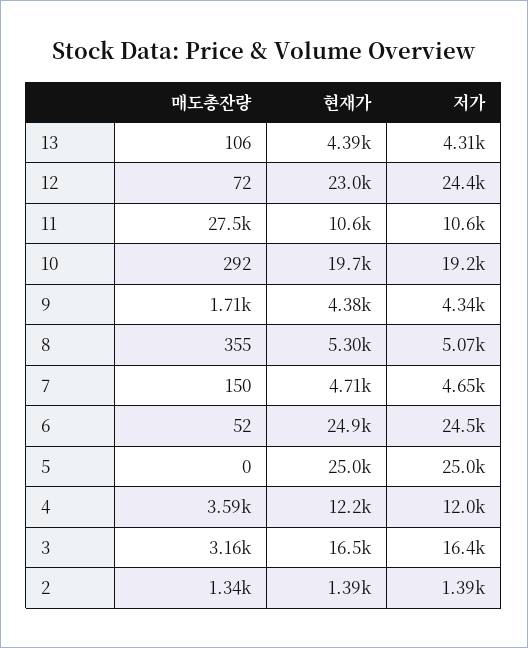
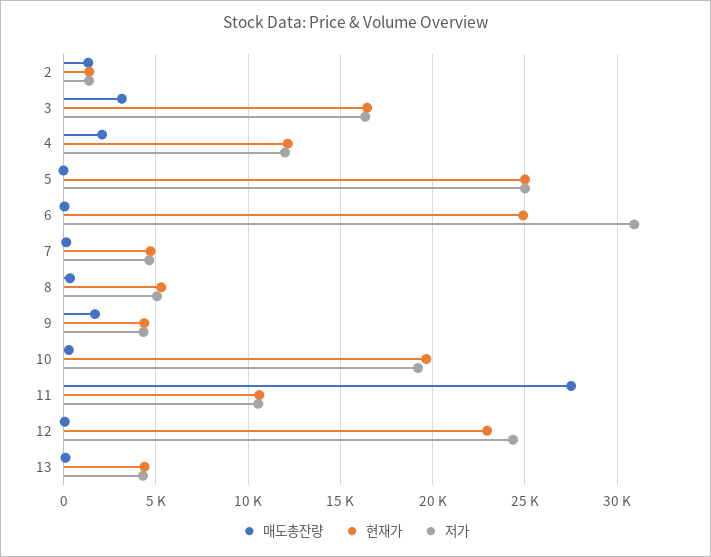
저가, 6: 24500 -> 31000
매도총잔량, 4: 3590 -> 2000

